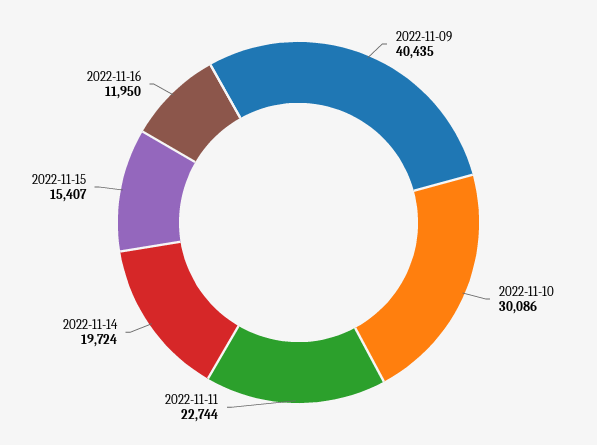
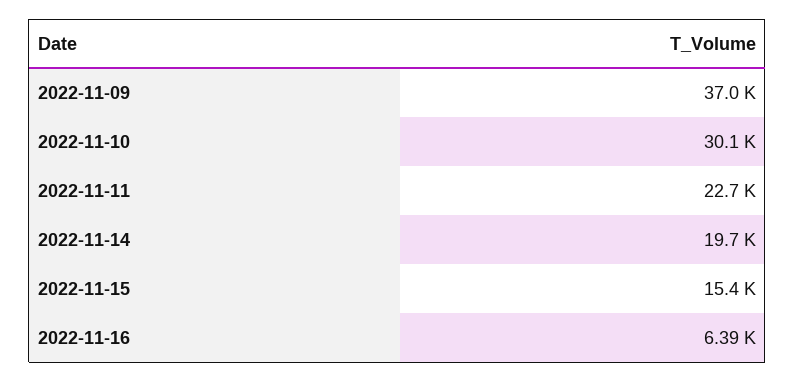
2022-11-09: 40435 -> 37000
2022-11-16: 11950 -> 6390

